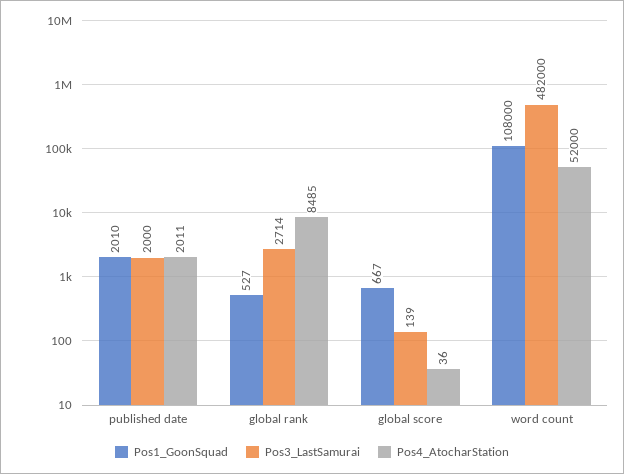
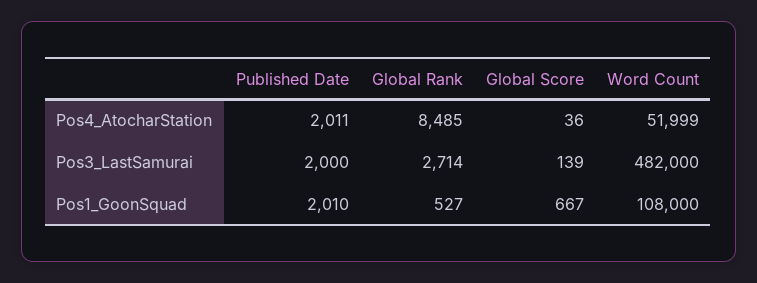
Pos4_AtocharStation, word count: 52000 -> 51999

